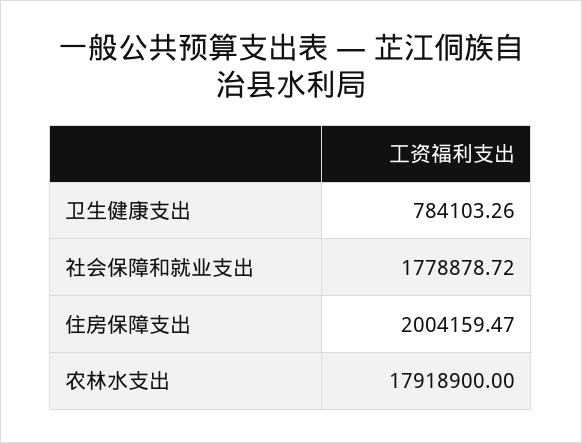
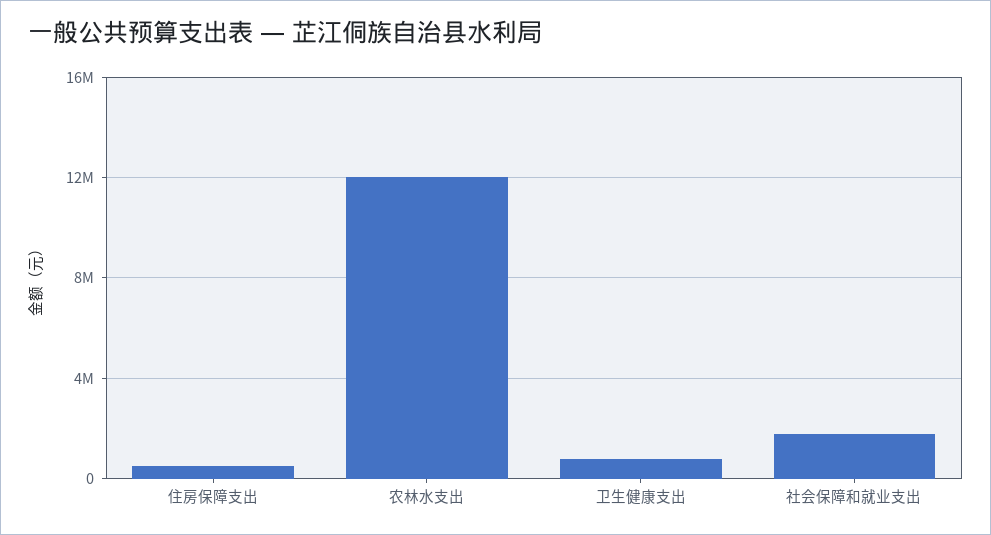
住房保障支出: 2004159.47 -> 500000
农林水支出: 17918900 -> 12000000

